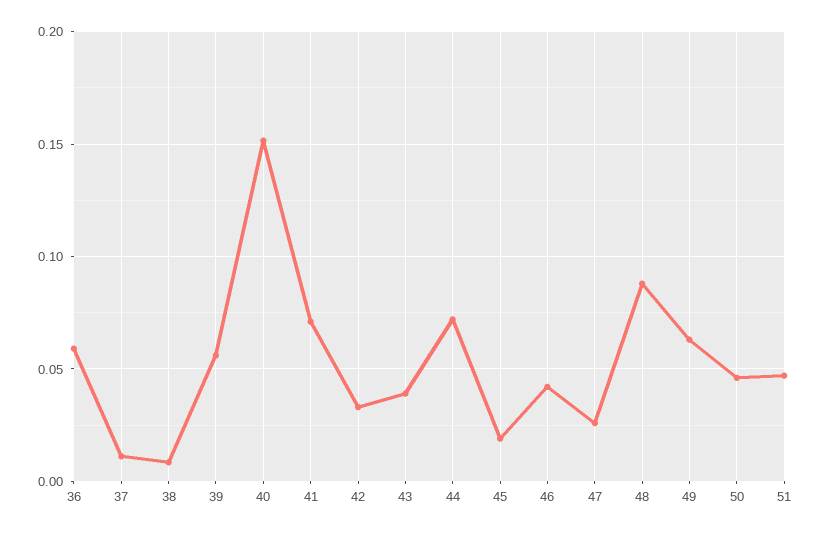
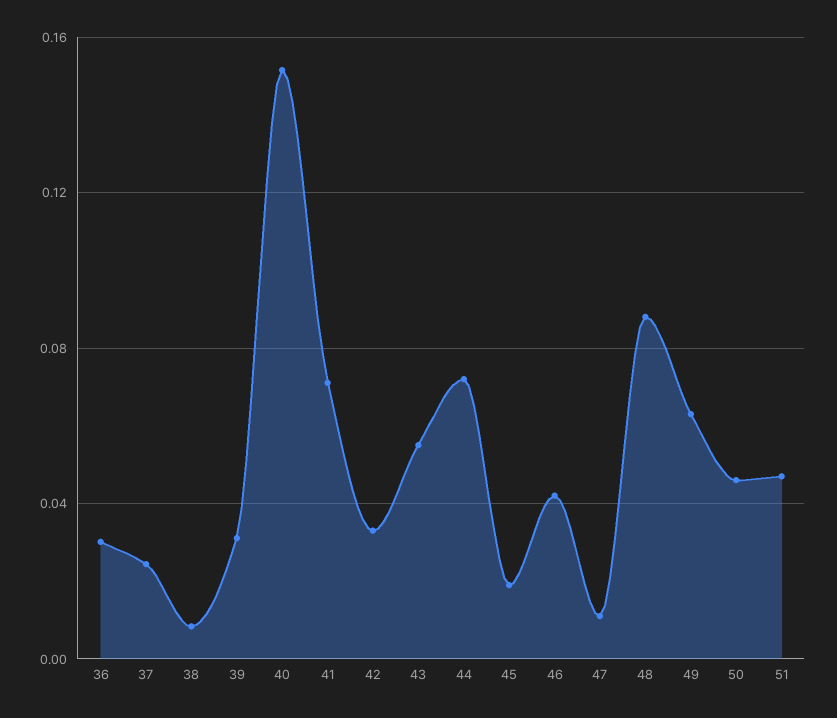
36: 0.06 -> 0.03
37: 0.01 -> 0.025
39: 0.055 -> 0.03
43: 0.04 -> 0.055
47: 0.025 -> 0.01

